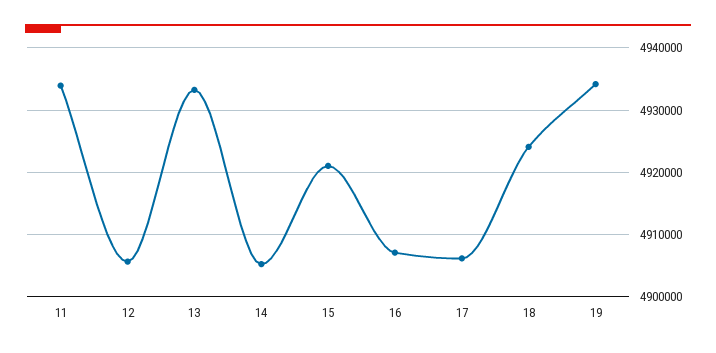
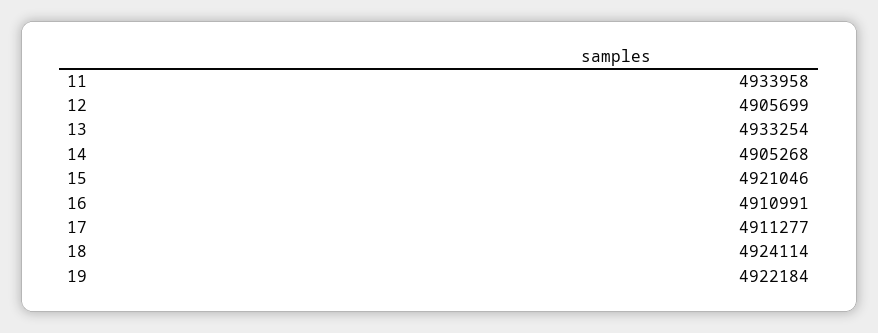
16: 4907000 -> 4910991
17: 4906000 -> 4911277
19: 4934000 -> 4922184

